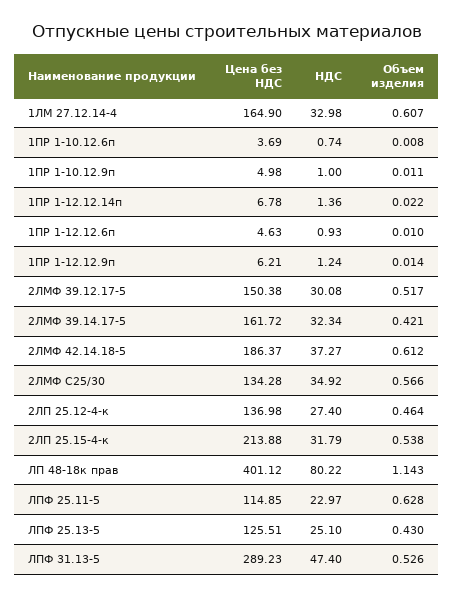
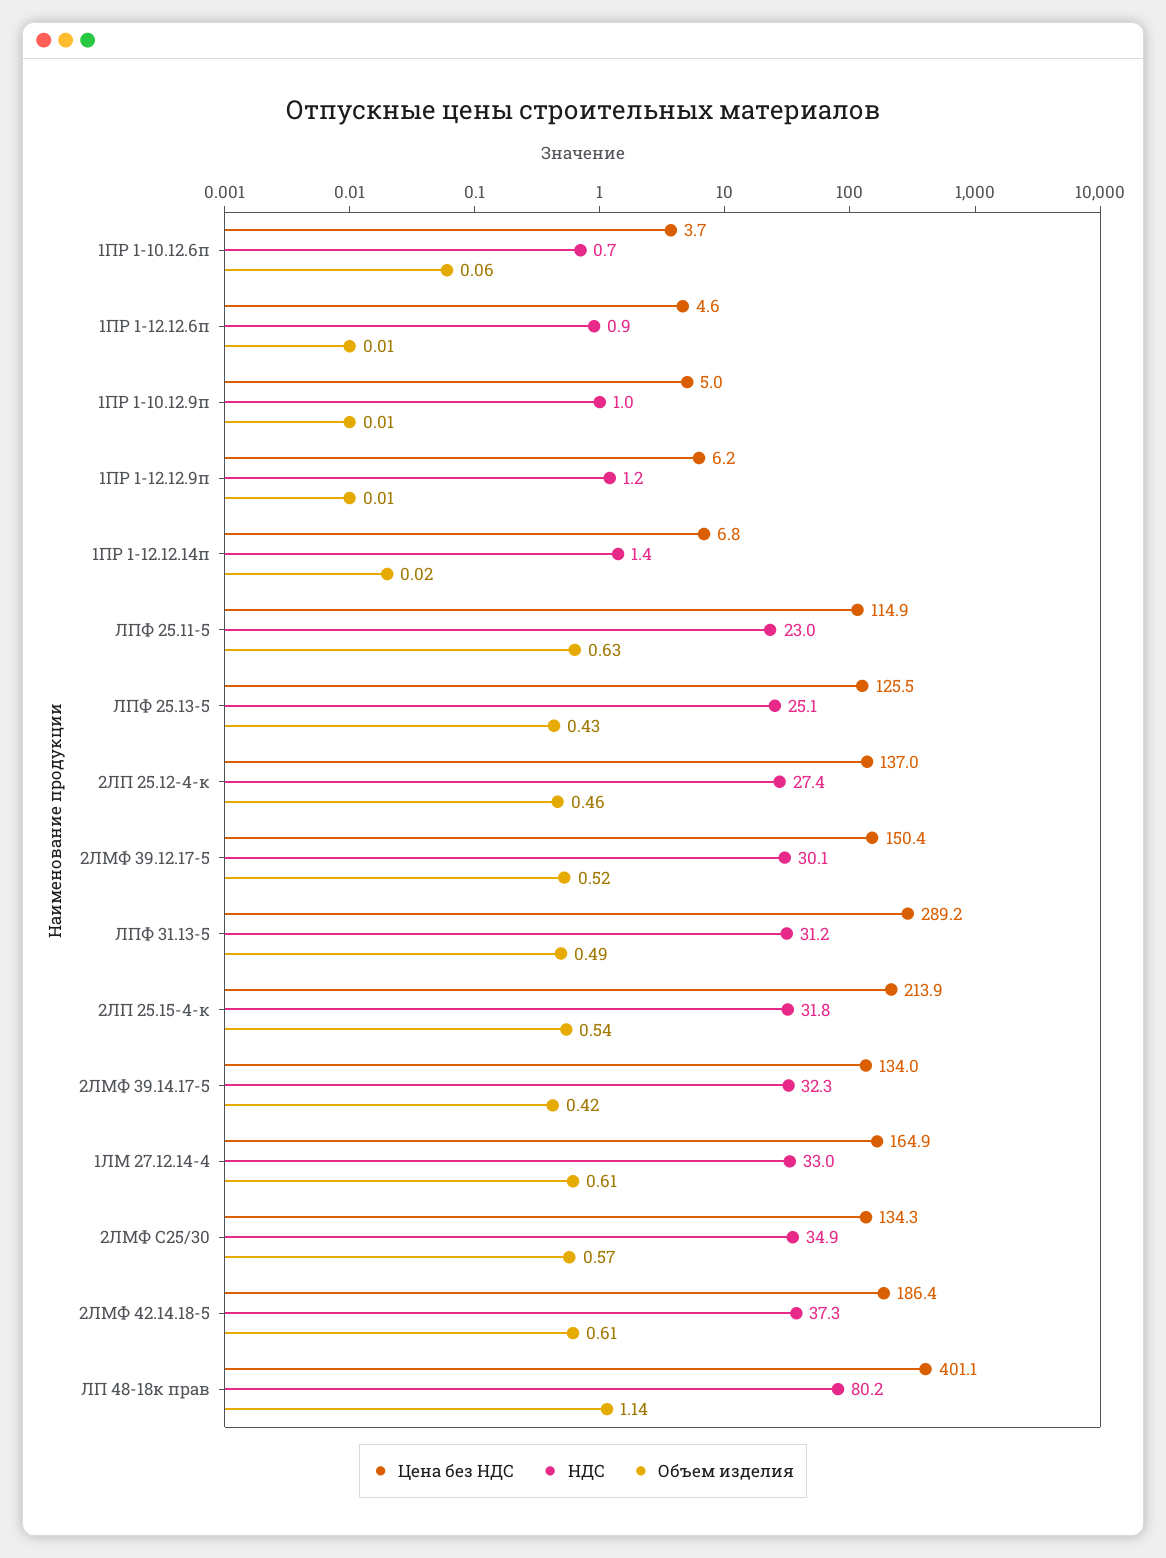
Объем изделия, 1ПР 1-10.12.6п: 0.008 -> 0.06
Цена без НДС, 2ЛМФ 39.14.17-5: 161.72 -> 134
НДС, ЛПФ 31.13-5: 47.4 -> 31.2
Объем изделия, ЛПФ 31.13-5: 0.526 -> 0.49

